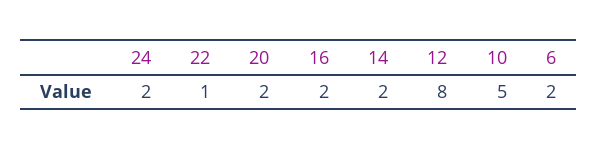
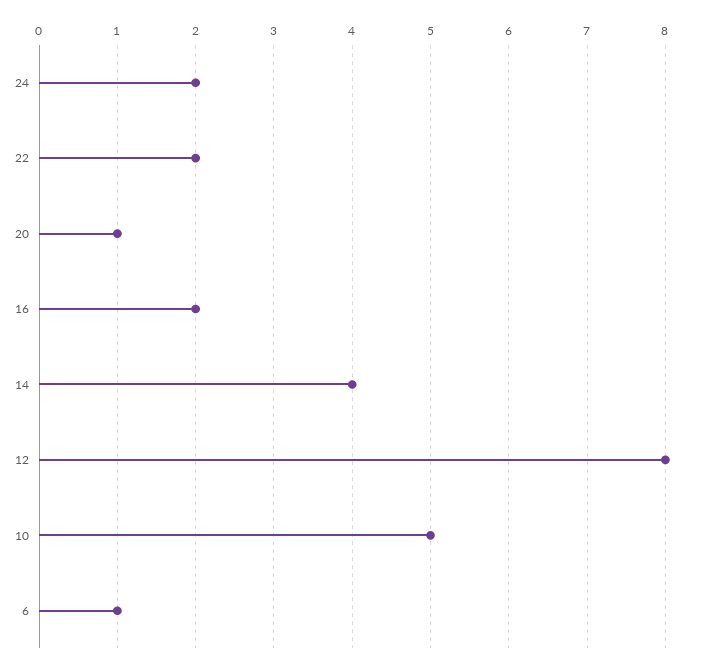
22: 1 -> 2
20: 2 -> 1
14: 2 -> 4
6: 2 -> 1

